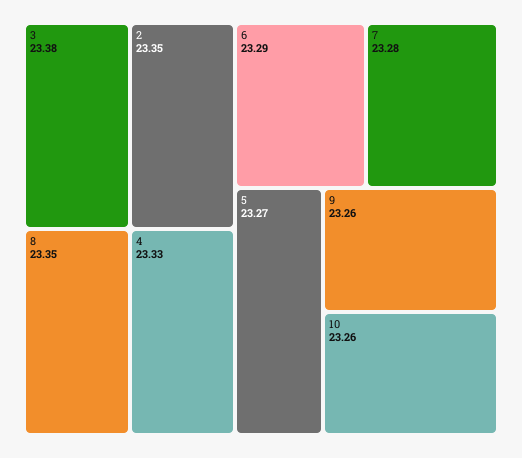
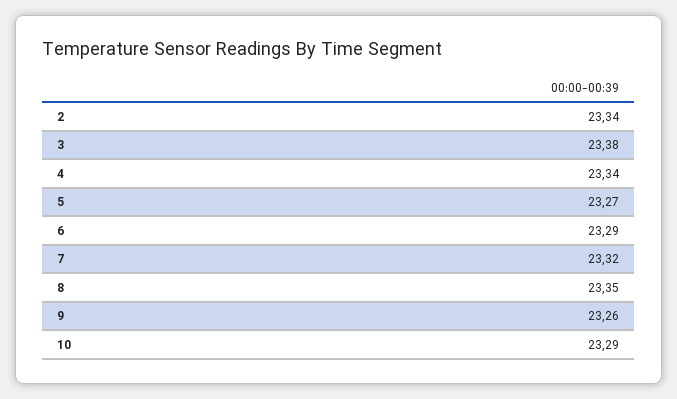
2: 23.35 -> 23.34
4: 23.33 -> 23.34
7: 23.28 -> 23.32
10: 23.26 -> 23.29

